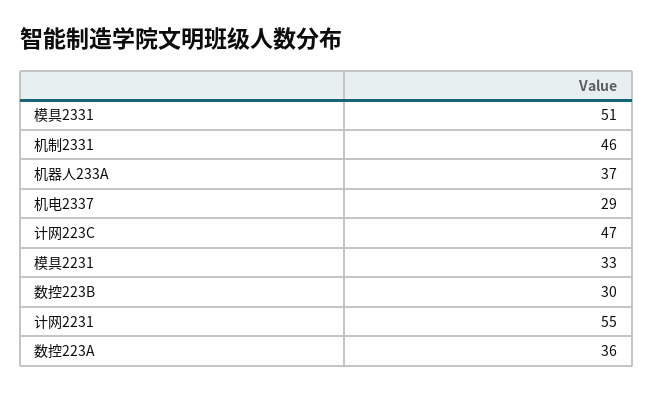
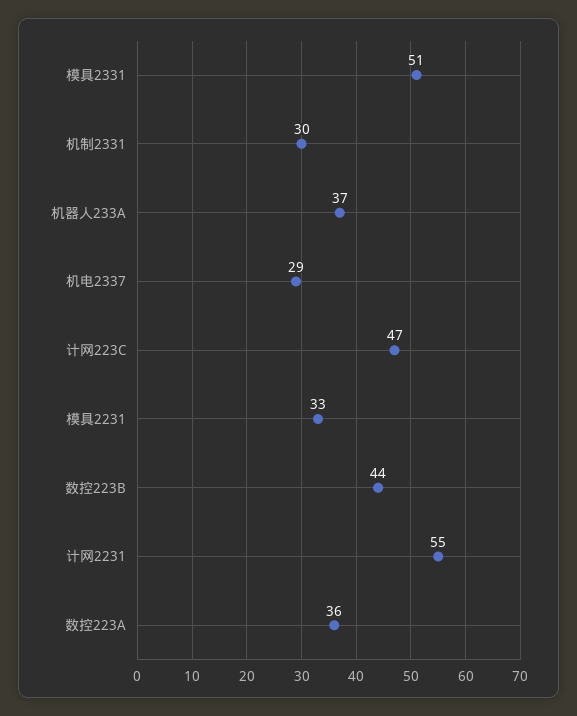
机制2331: 46 -> 30
数控223B: 30 -> 44

